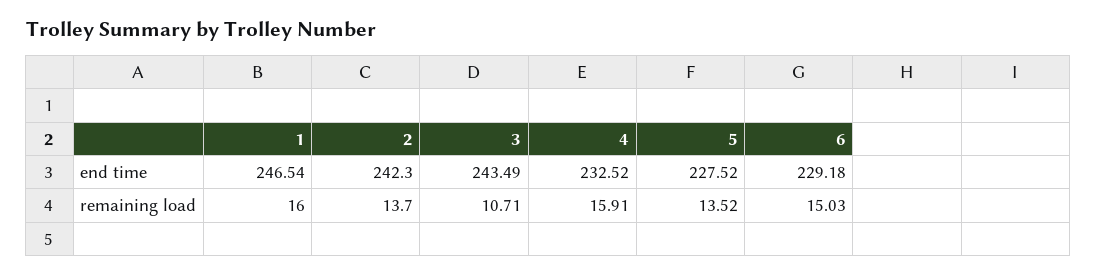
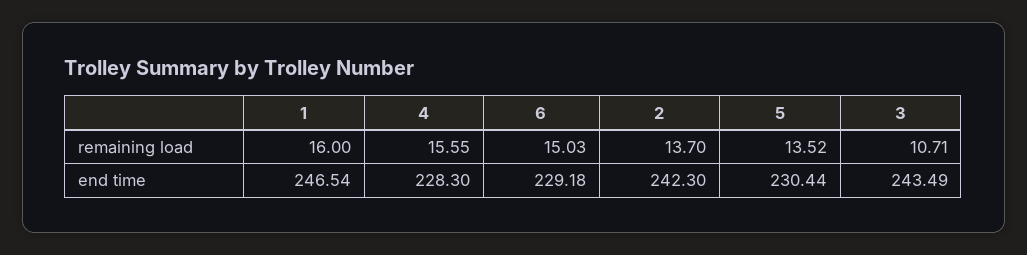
4, end time: 232.52 -> 228.3
5, end time: 227.52 -> 230.44
4, remaining load: 15.91 -> 15.55

